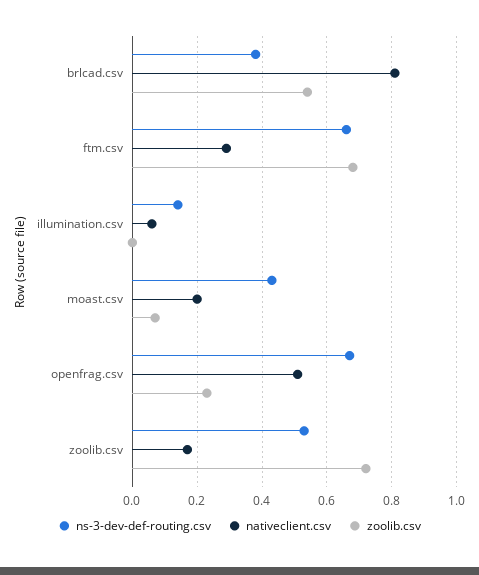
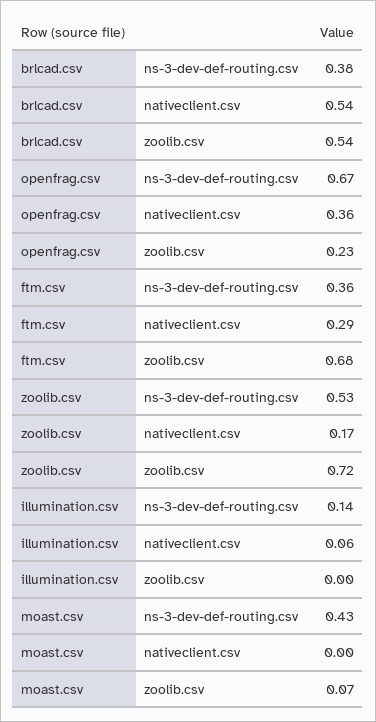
nativeclient.csv, brlcad.csv: 0.8 -> 0.54
ns-3-dev-def-routing.csv, ftm.csv: 0.65 -> 0.36
nativeclient.csv, moast.csv: 0.2 -> 0
nativeclient.csv, openfrag.csv: 0.5 -> 0.36

